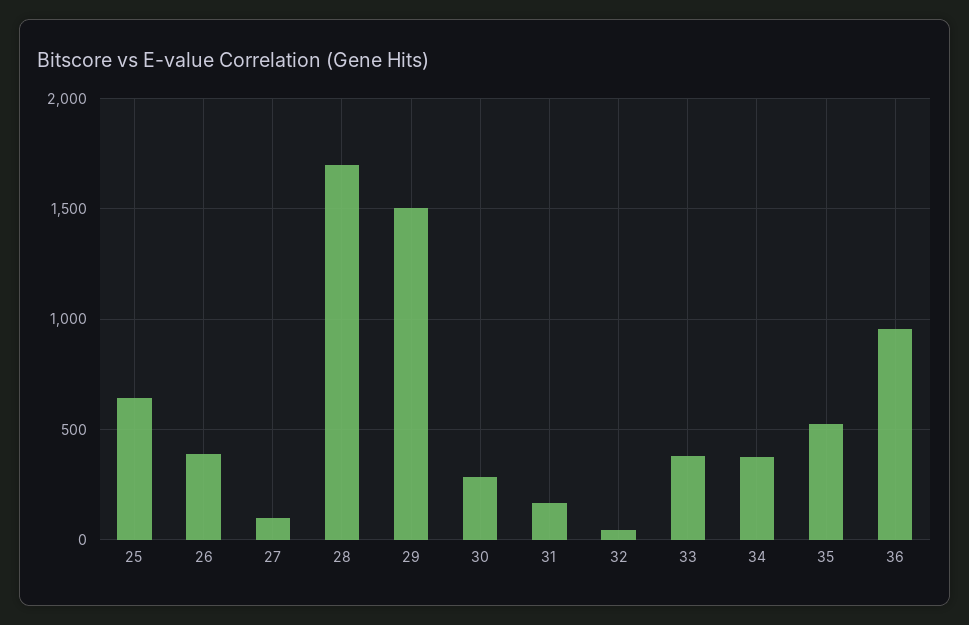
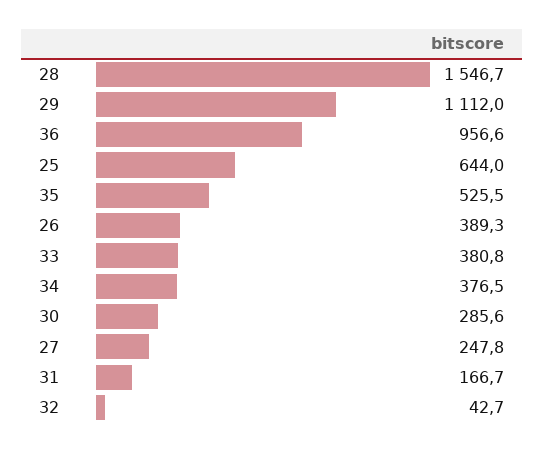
27: 100 -> 247.8
28: 1700 -> 1546.7
29: 1500 -> 1112

